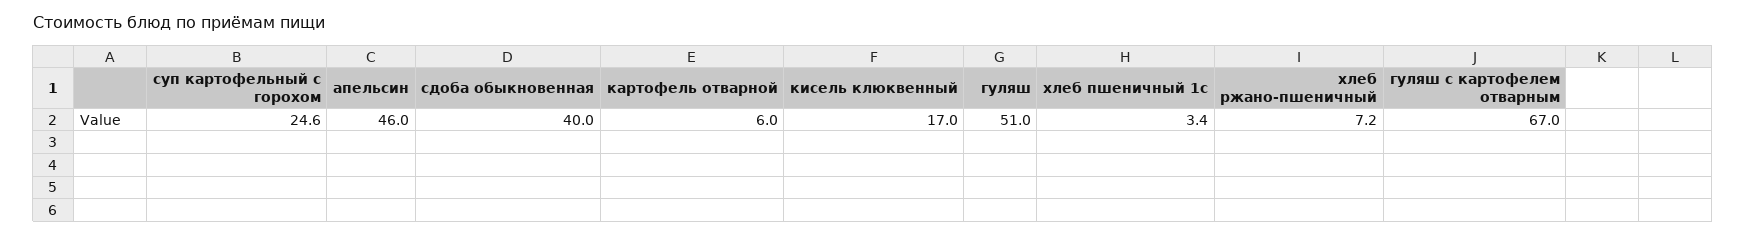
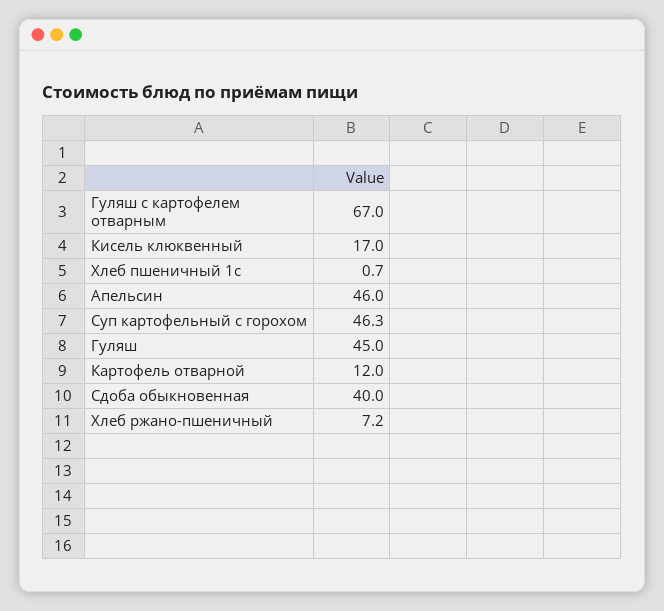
суп картофельный с горохом: 24.6 -> 46.3
картофель отварной: 6 -> 12
гуляш: 51 -> 45
хлеб пшеничный 1с: 3.4 -> 0.7

